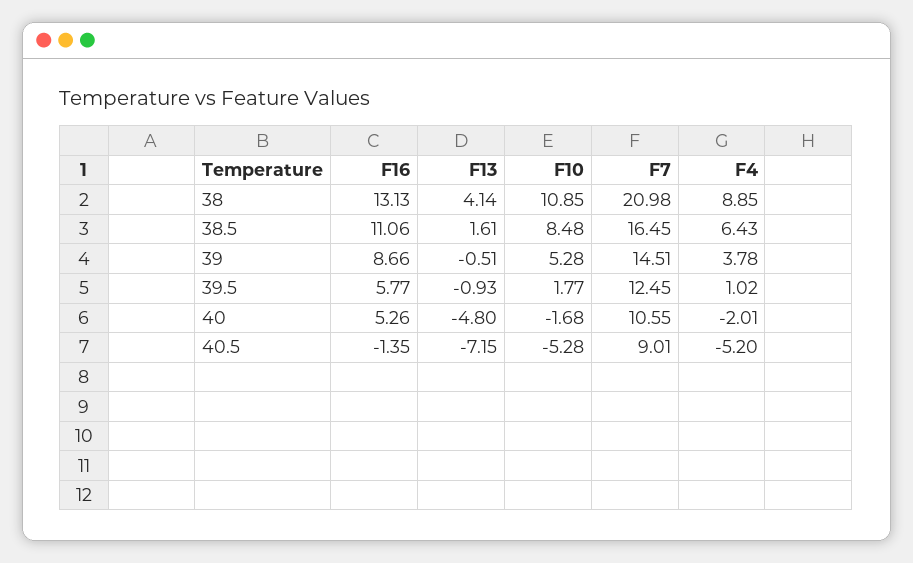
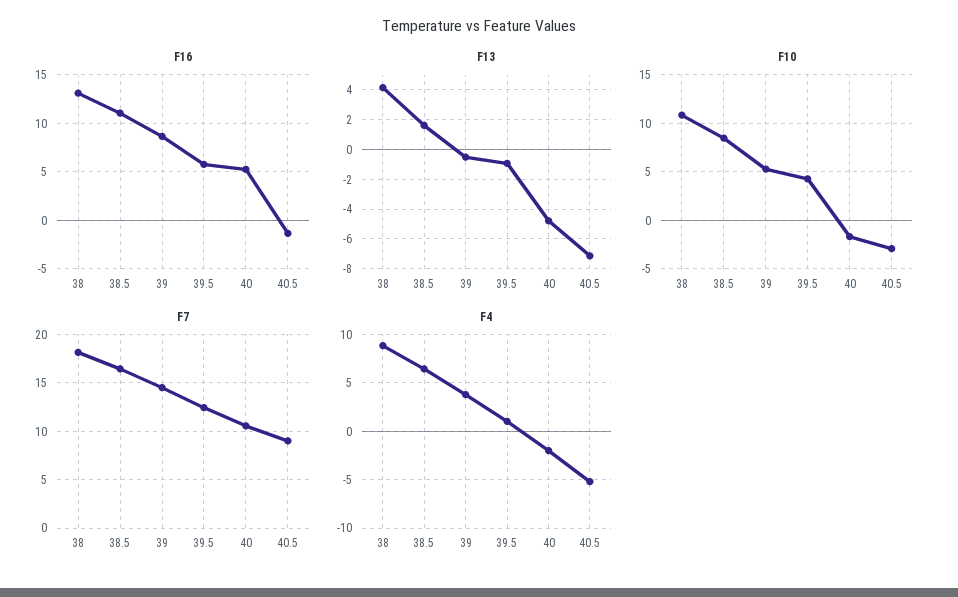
F7, 38: 20.98 -> 18
F10, 39.5: 1.77 -> 4
F10, 40.5: -5.28 -> -3

